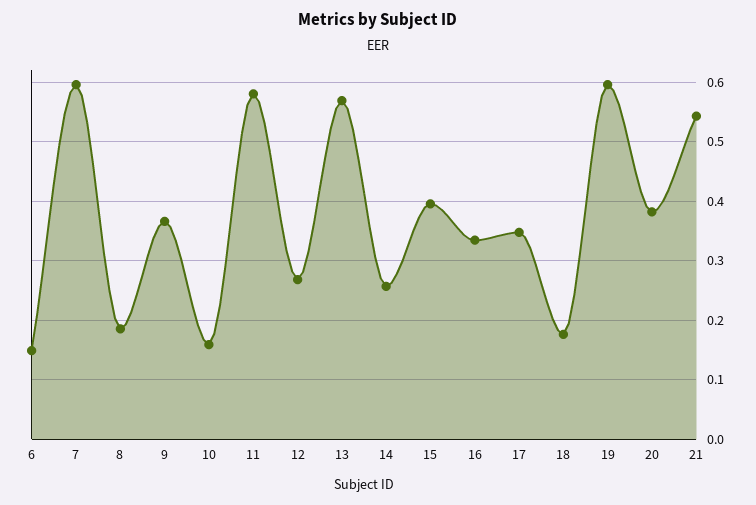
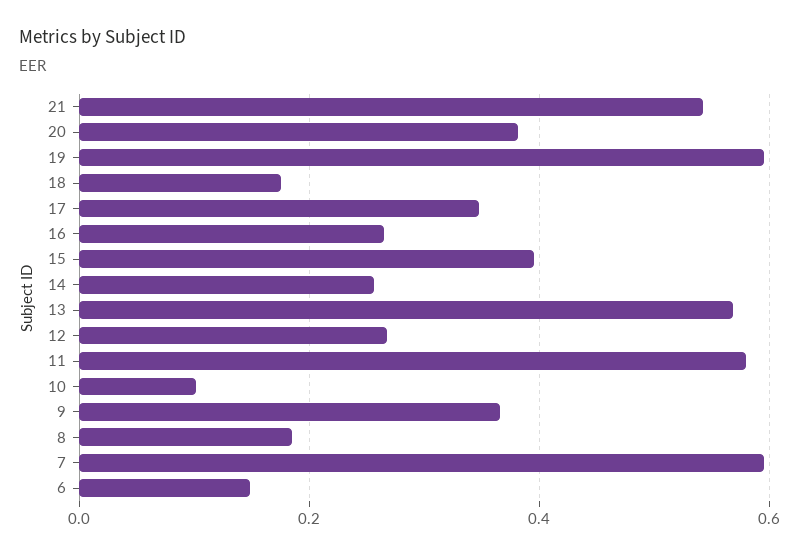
10: 0.16 -> 0.1
16: 0.34 -> 0.26

